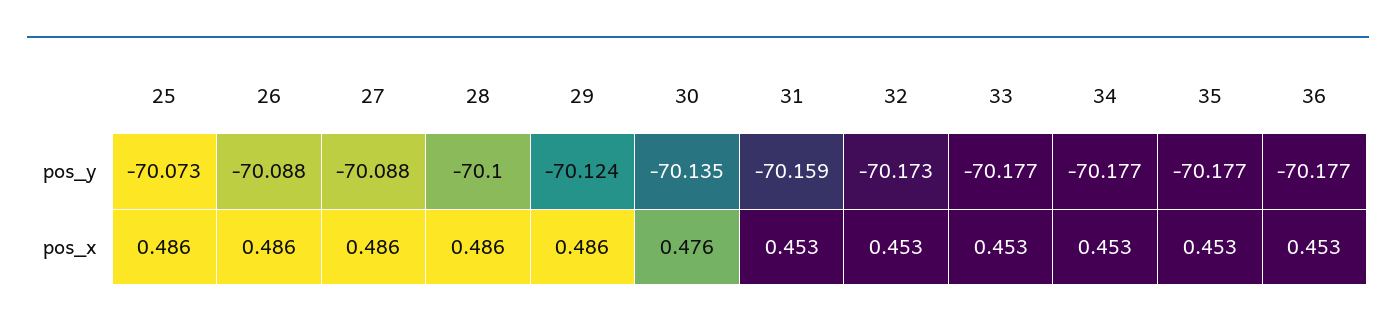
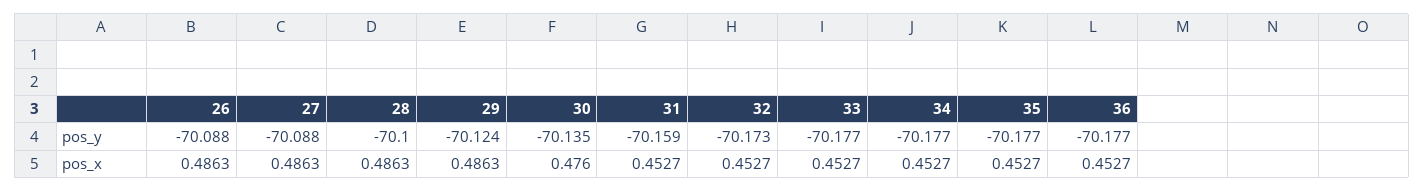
25, pos_y: -70.073 -> none
25, pos_x: 0.486 -> none

